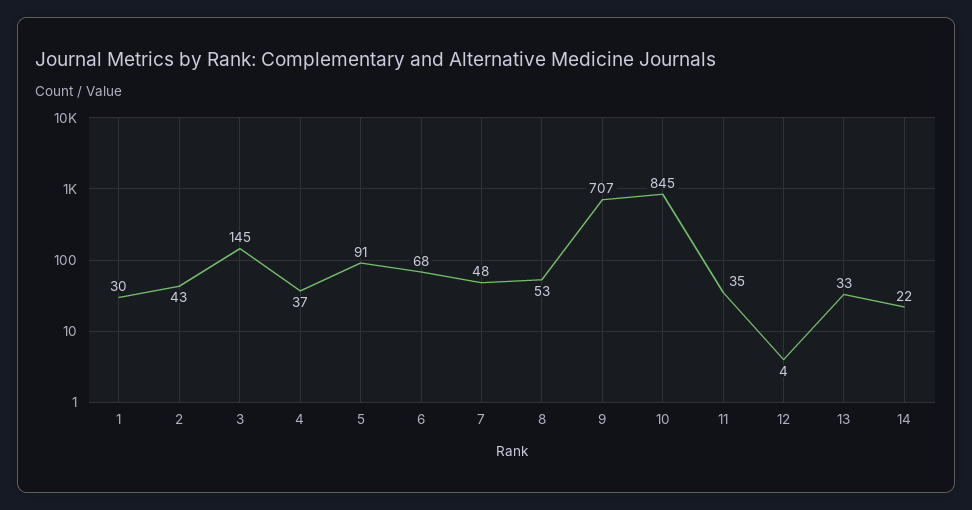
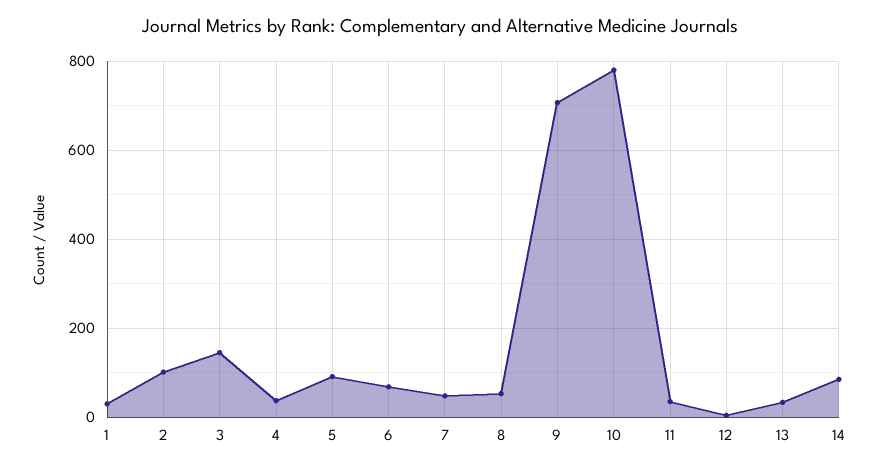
2: 43 -> 100
10: 845 -> 780
14: 22 -> 80

